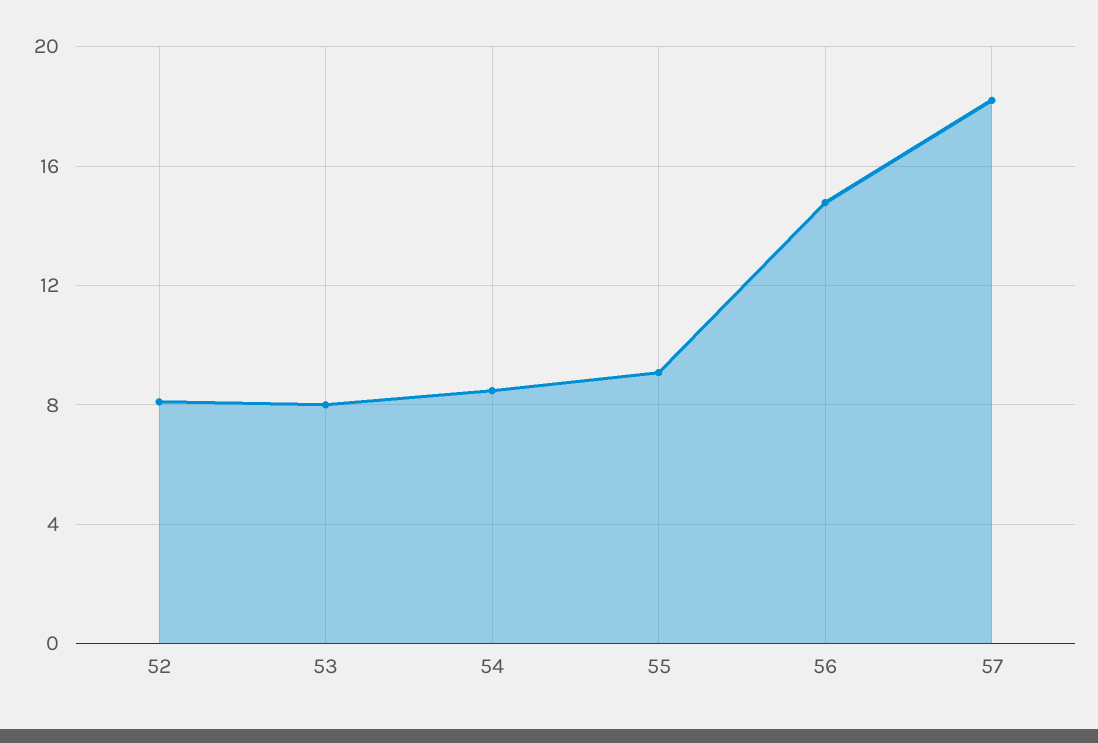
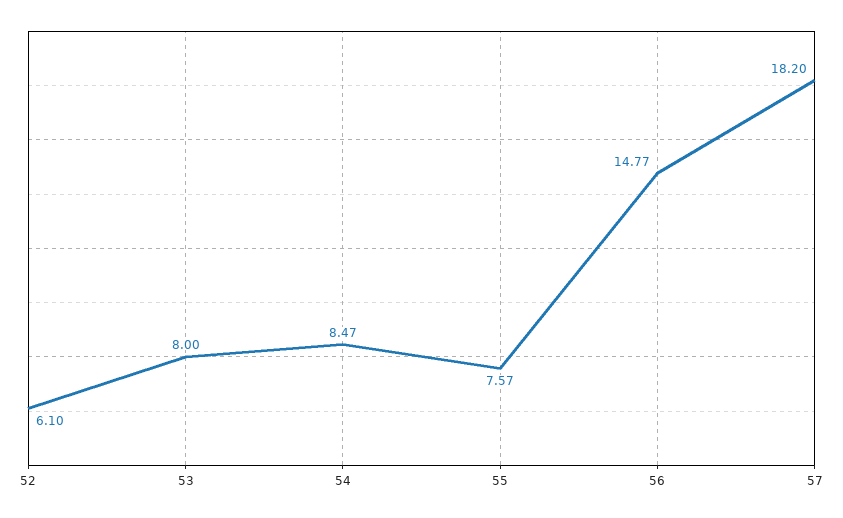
52: 8 -> 6.1
55: 9 -> 7.57

